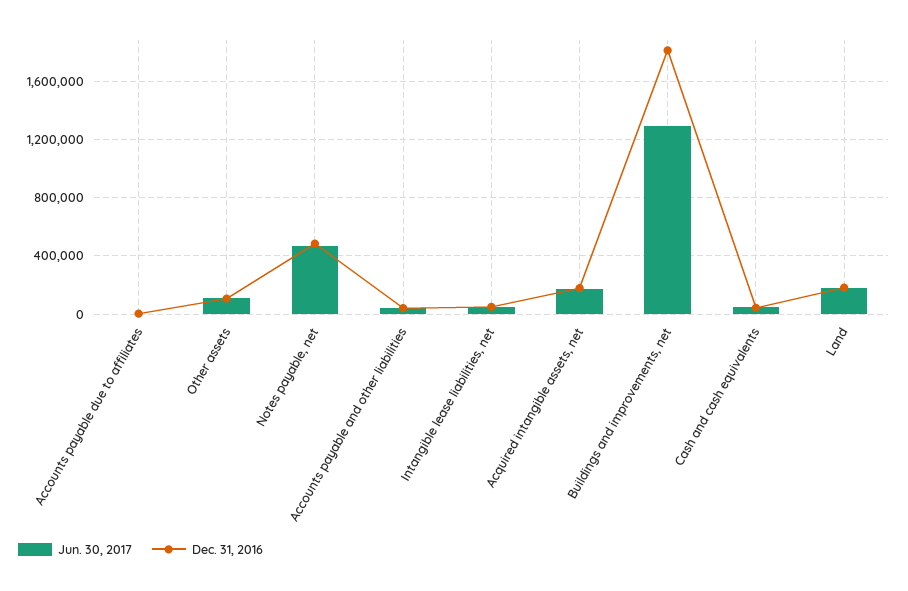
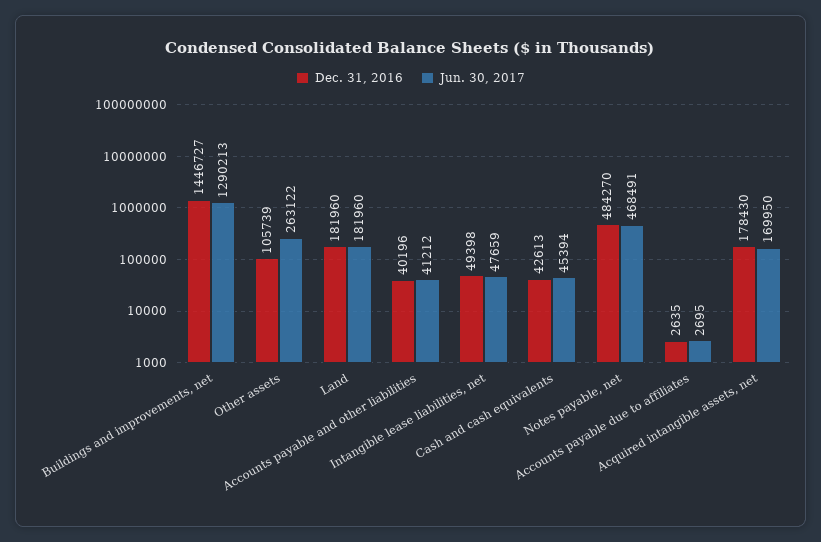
Jun. 30, 2017, Other assets: 100000 -> 263122
Dec. 31, 2016, Buildings and improvements, net: 1800000 -> 1446727

